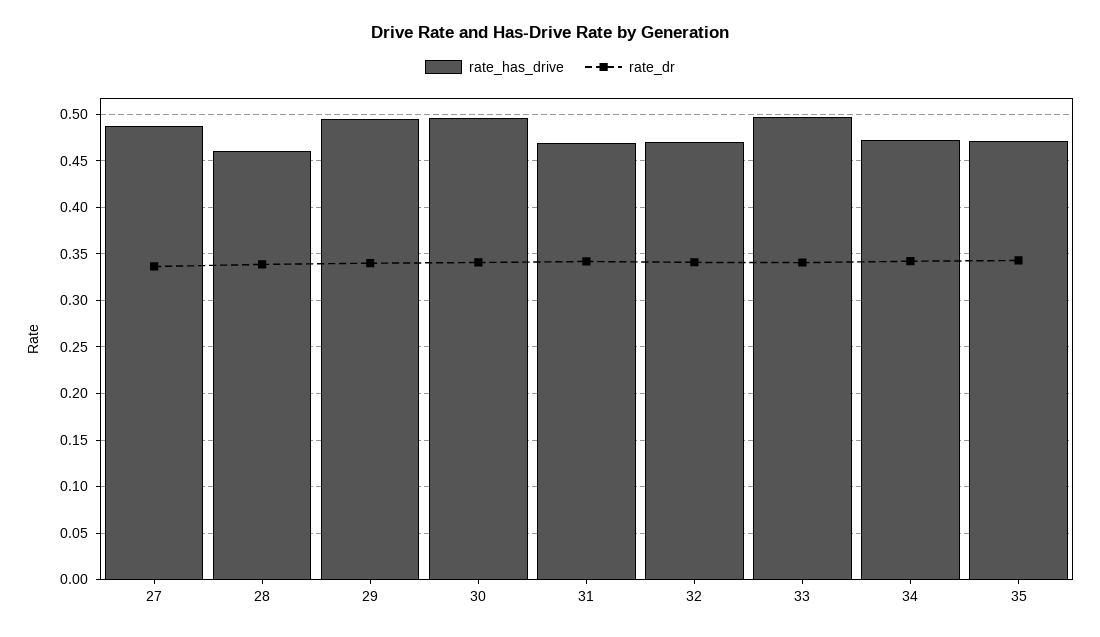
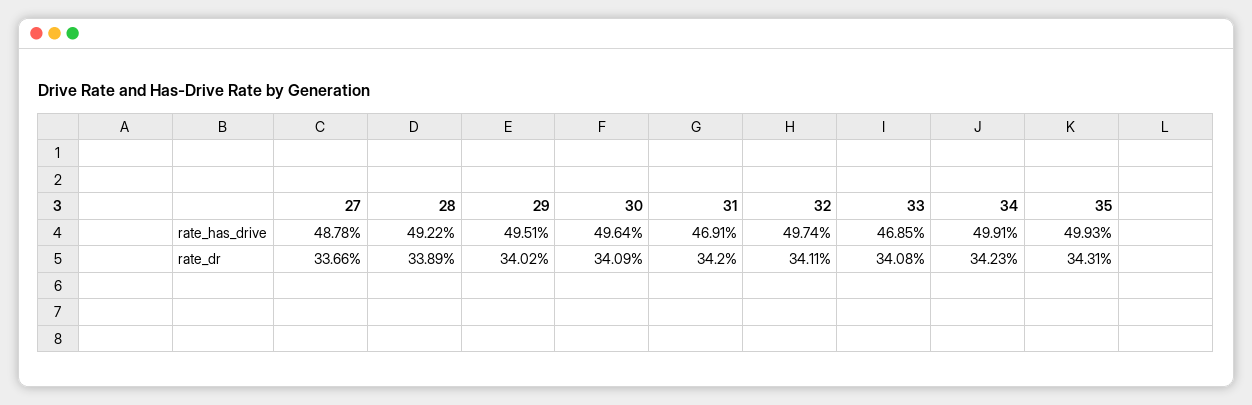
rate_has_drive, 28: 0.46 -> 0.4922
rate_has_drive, 32: 0.47 -> 0.4974
rate_has_drive, 33: 0.5 -> 0.4685
rate_has_drive, 34: 0.47 -> 0.4991
rate_has_drive, 35: 0.47 -> 0.4993

